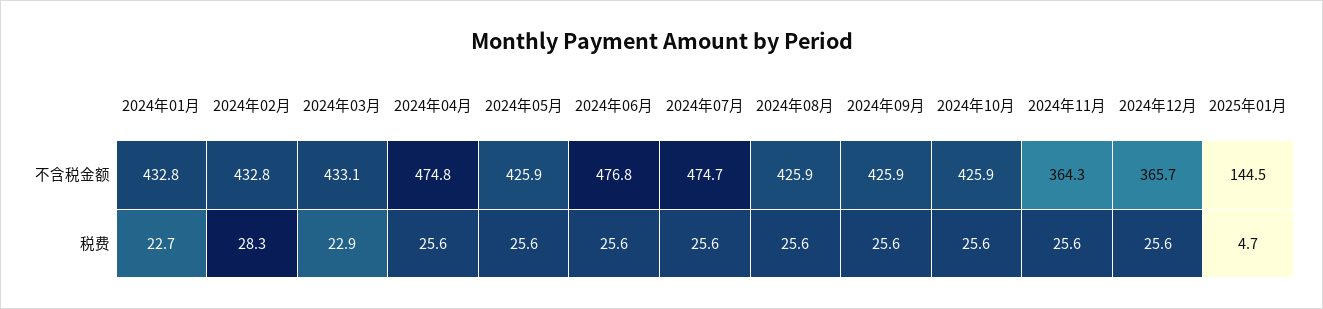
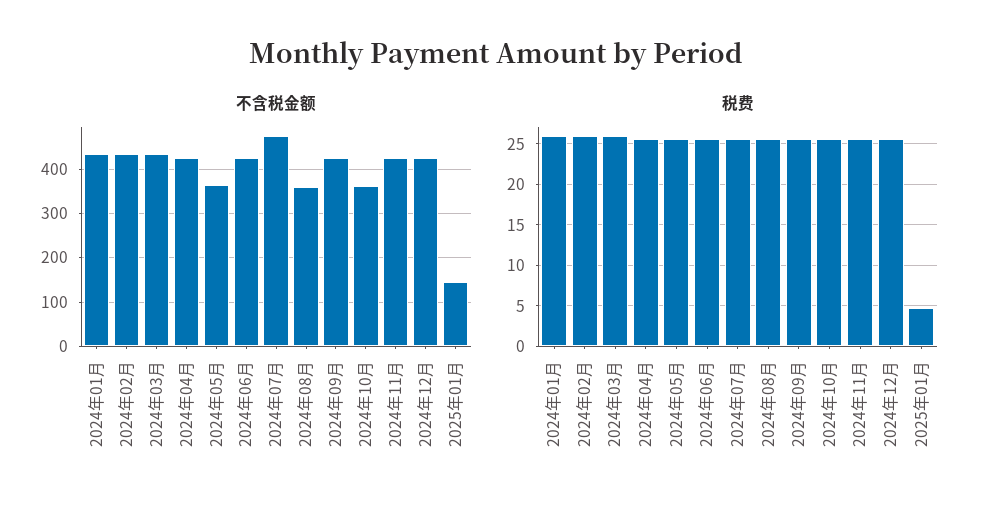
不含税金额, 2024年04月: 474.8 -> 420
不含税金额, 2024年05月: 425.9 -> 360
不含税金额, 2024年06月: 476.8 -> 420
不含税金额, 2024年08月: 425.9 -> 360
不含税金额, 2024年10月: 425.9 -> 360
不含税金额, 2024年11月: 364.3 -> 420
不含税金额, 2024年12月: 365.7 -> 420
税费, 2024年01月: 22.7 -> 26
税费, 2024年02月: 28.3 -> 26
税费, 2024年03月: 22.9 -> 26

